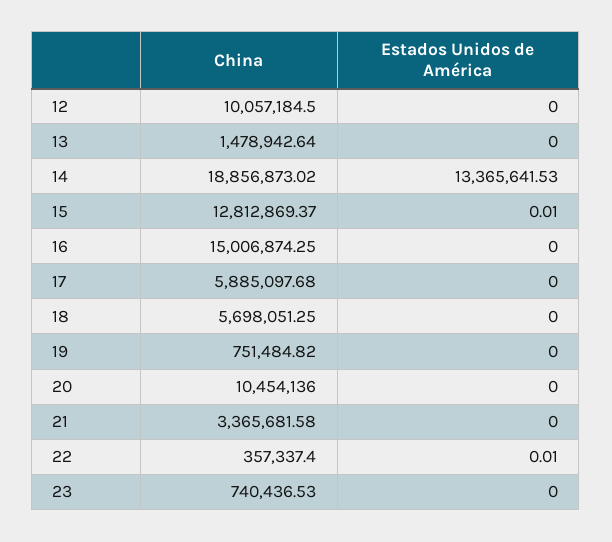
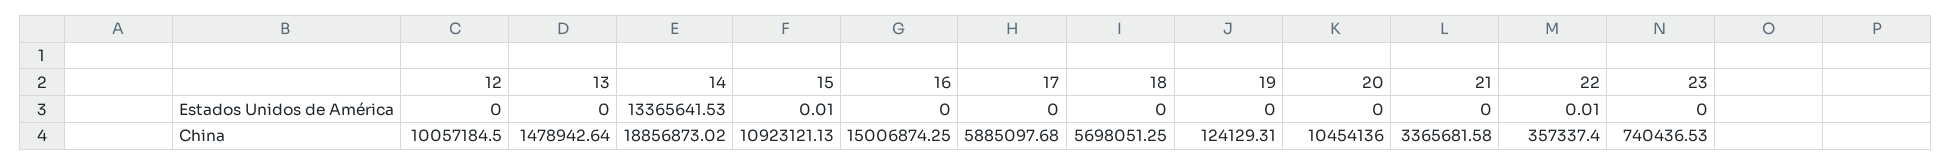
China, 15: 12812869.37 -> 10923121.13
China, 19: 751484.82 -> 124129.31

